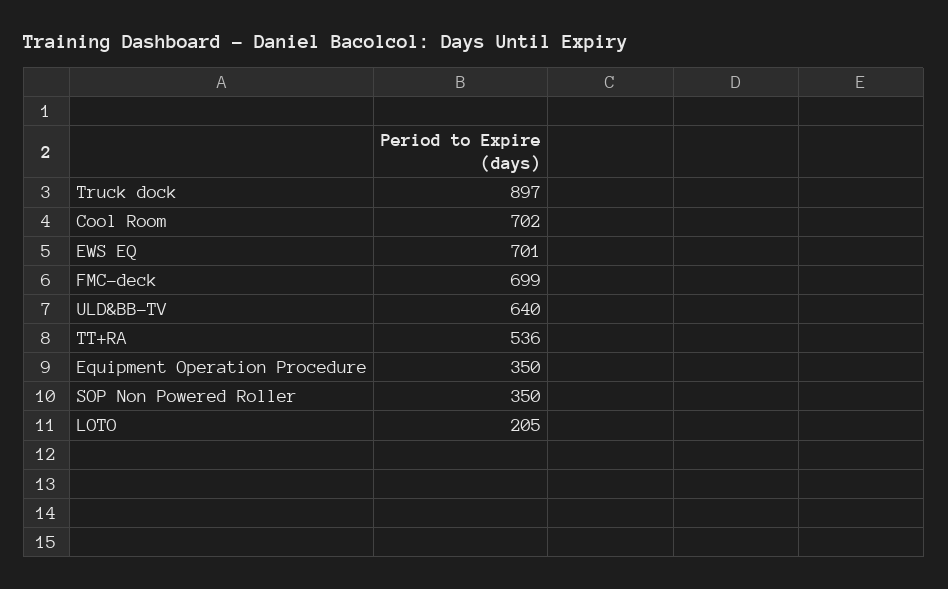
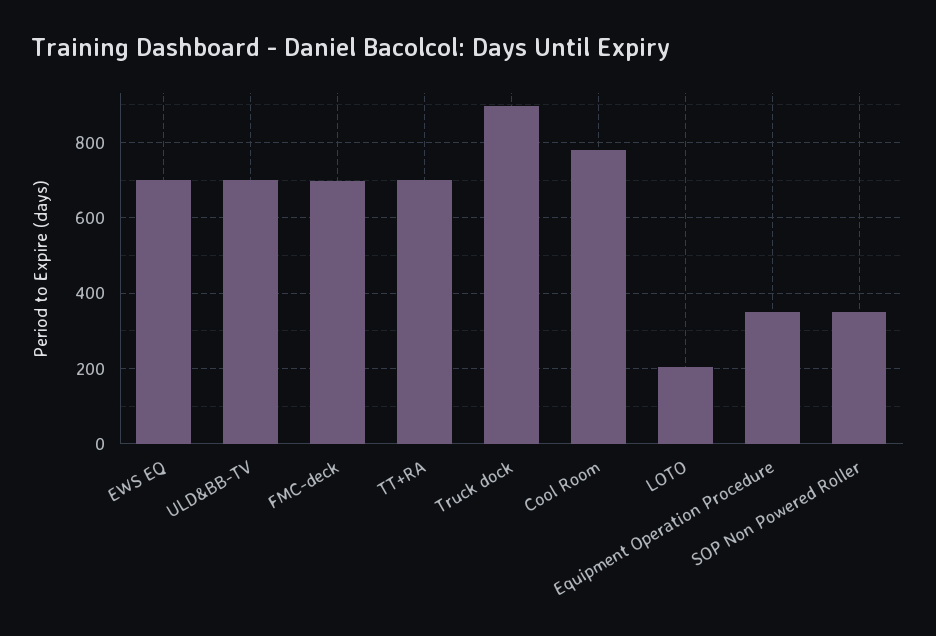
Cool Room: 702 -> 780
ULD&BB-TV: 640 -> 700
TT+RA: 536 -> 700

